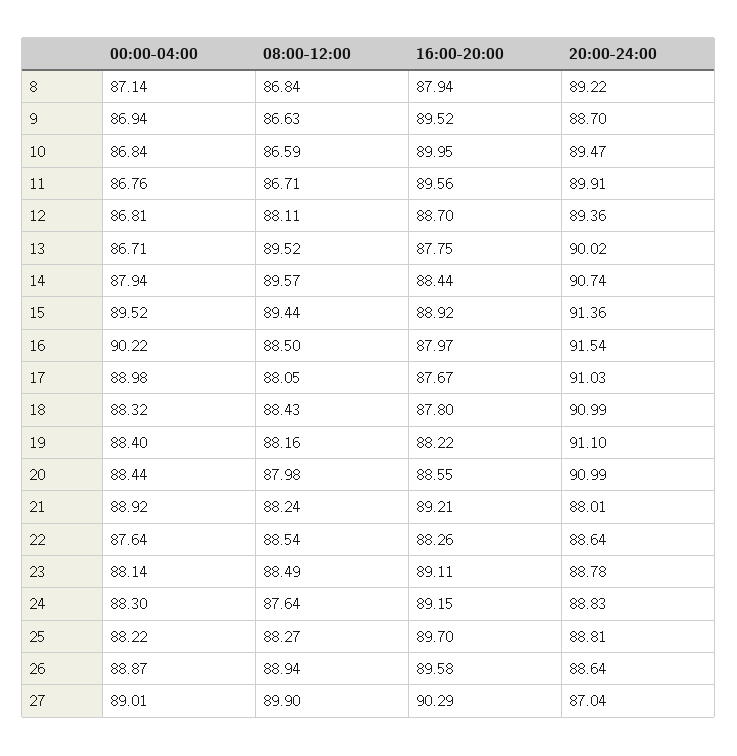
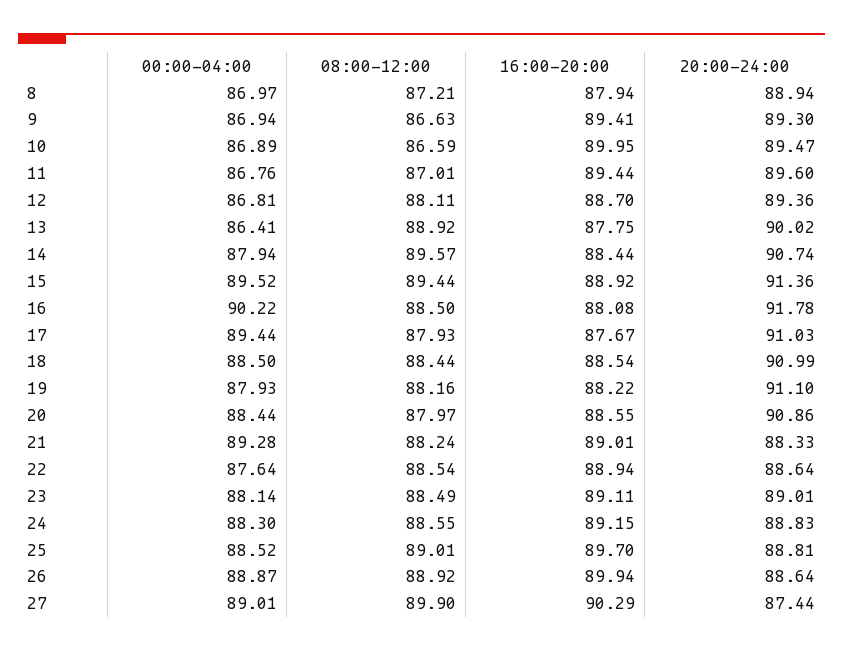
00:00-04:00, 8: 87.14 -> 86.97
08:00-12:00, 8: 86.84 -> 87.21
20:00-24:00, 8: 89.22 -> 88.94
16:00-20:00, 9: 89.52 -> 89.41
20:00-24:00, 9: 88.7 -> 89.3
00:00-04:00, 10: 86.84 -> 86.89
08:00-12:00, 11: 86.71 -> 87.01
16:00-20:00, 11: 89.56 -> 89.44
20:00-24:00, 11: 89.91 -> 89.6
00:00-04:00, 13: 86.71 -> 86.41
08:00-12:00, 13: 89.52 -> 88.92
16:00-20:00, 16: 87.97 -> 88.08
20:00-24:00, 16: 91.54 -> 91.78
00:00-04:00, 17: 88.98 -> 89.44
08:00-12:00, 17: 88.05 -> 87.93
00:00-04:00, 18: 88.32 -> 88.5
08:00-12:00, 18: 88.43 -> 88.44
16:00-20:00, 18: 87.8 -> 88.54
00:00-04:00, 19: 88.4 -> 87.93
08:00-12:00, 20: 87.98 -> 87.97
20:00-24:00, 20: 90.99 -> 90.86
00:00-04:00, 21: 88.92 -> 89.28
16:00-20:00, 21: 89.21 -> 89.01
20:00-24:00, 21: 88.01 -> 88.33
16:00-20:00, 22: 88.26 -> 88.94
20:00-24:00, 23: 88.78 -> 89.01
08:00-12:00, 24: 87.64 -> 88.55
00:00-04:00, 25: 88.22 -> 88.52
08:00-12:00, 25: 88.27 -> 89.01
08:00-12:00, 26: 88.94 -> 88.92
16:00-20:00, 26: 89.58 -> 89.94
20:00-24:00, 27: 87.04 -> 87.44

